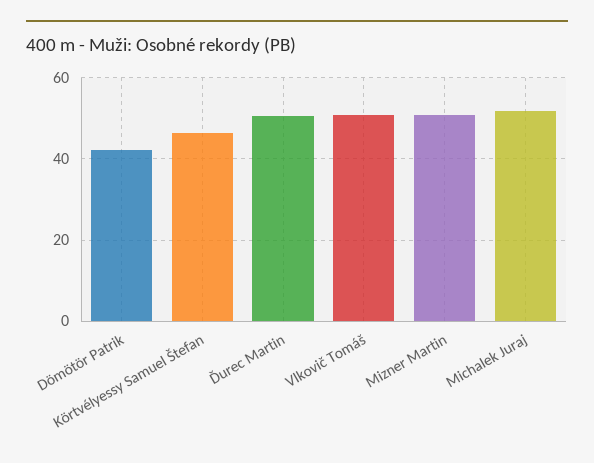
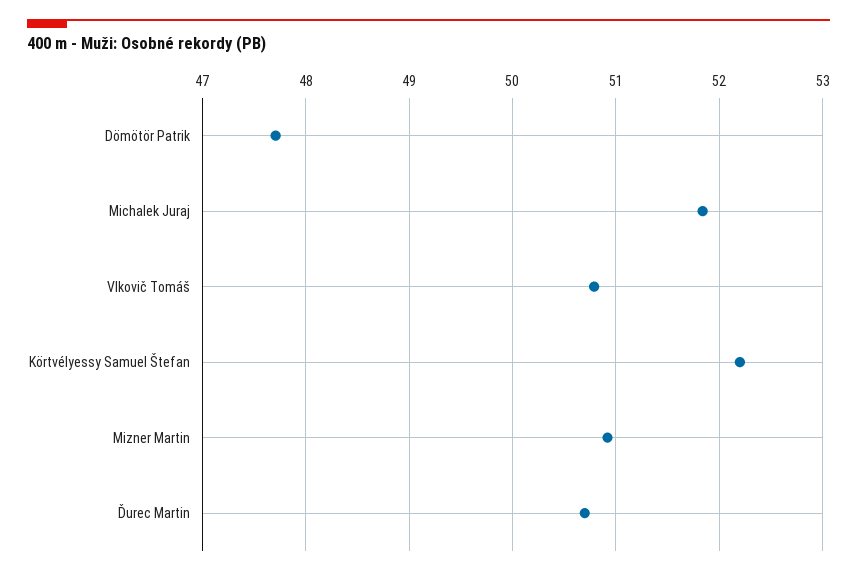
Dömötör Patrik: 42 -> 47.7
Körtvélyessy Samuel Štefan: 46 -> 52.2

